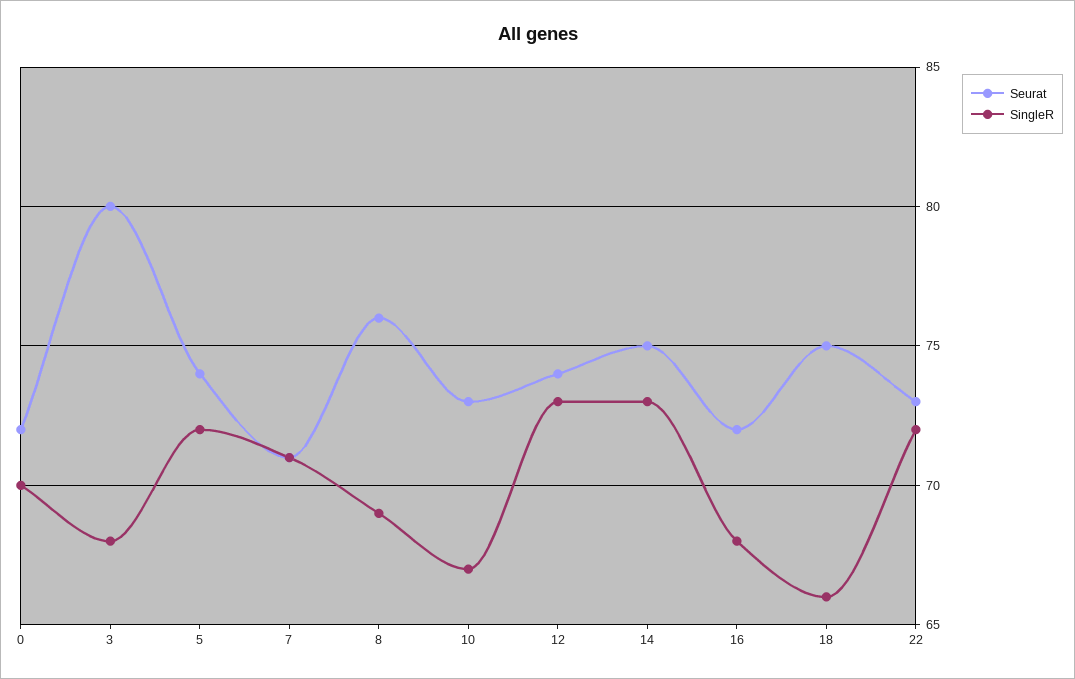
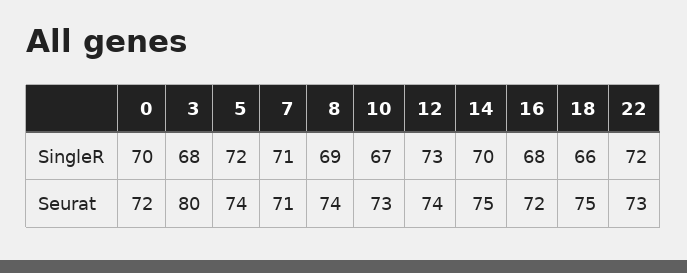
Seurat, 8: 76 -> 74
SingleR, 14: 73 -> 70

